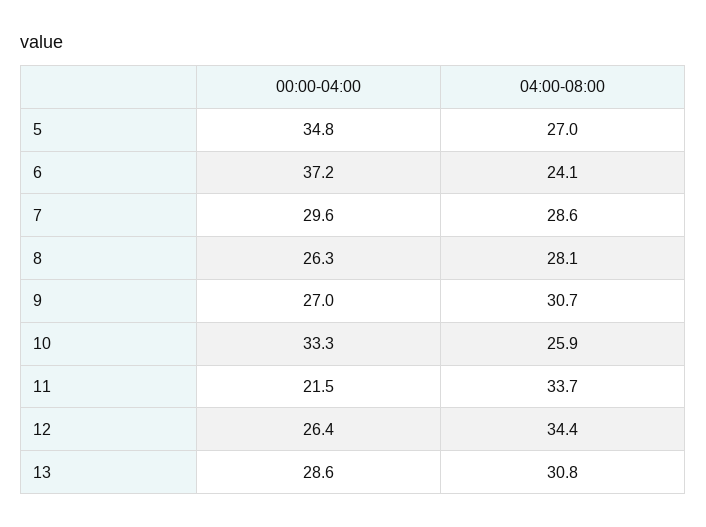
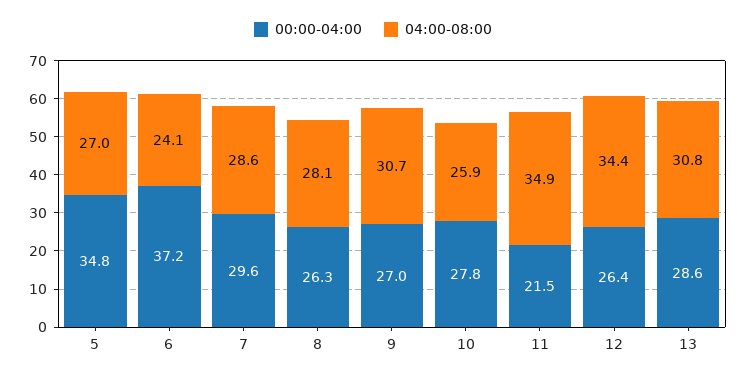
00:00-04:00, 10: 33.3 -> 27.8
04:00-08:00, 11: 33.7 -> 34.9

